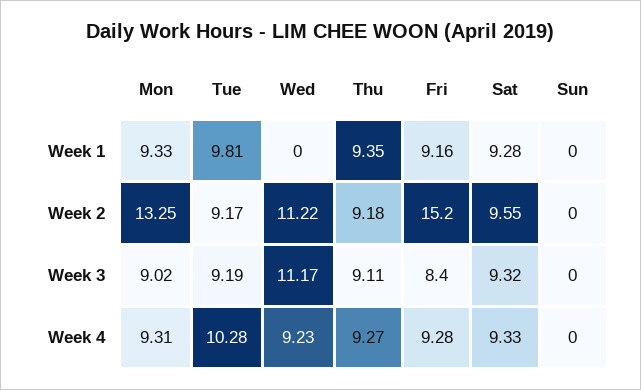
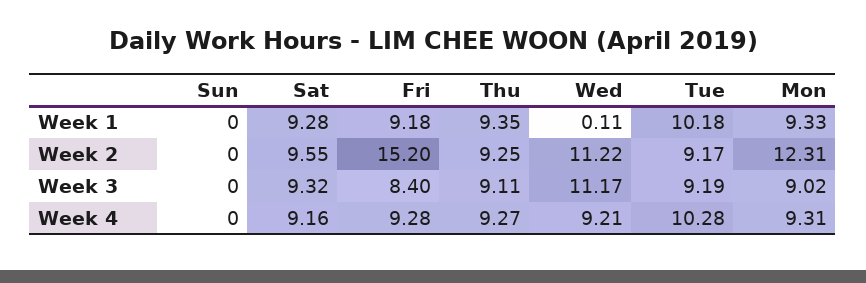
Tue, Week 1: 9.81 -> 10.18
Wed, Week 1: 0 -> 0.11
Fri, Week 1: 9.16 -> 9.18
Mon, Week 2: 13.25 -> 12.31
Thu, Week 2: 9.18 -> 9.25
Wed, Week 4: 9.23 -> 9.21
Sat, Week 4: 9.33 -> 9.16

